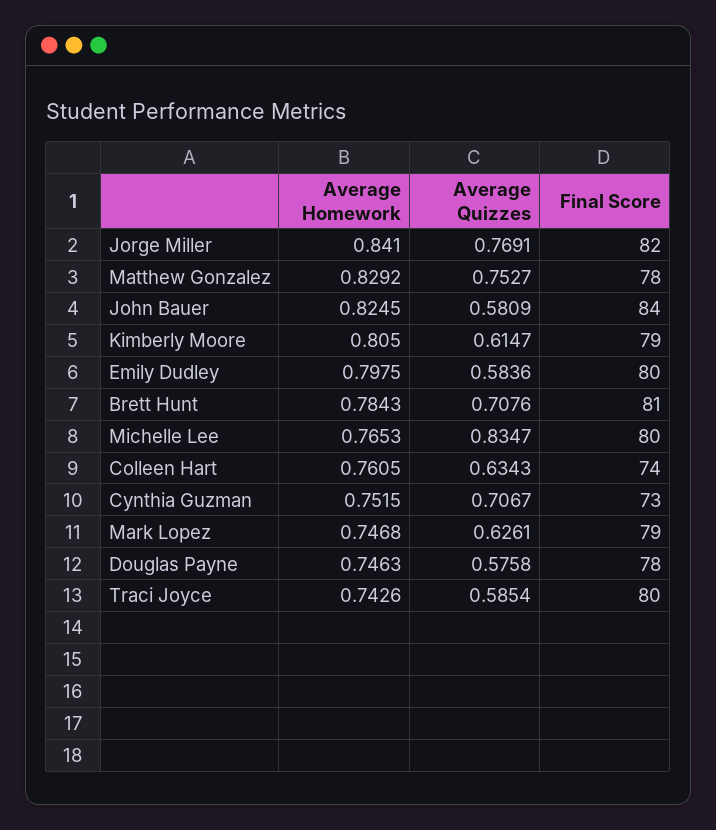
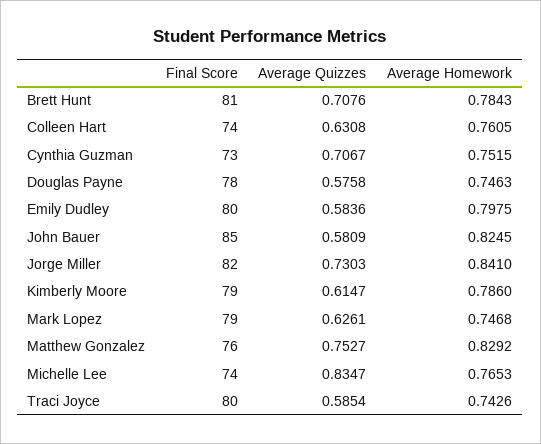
Average Quizzes, Jorge Miller: 0.7691 -> 0.7303
Final Score, Matthew Gonzalez: 78 -> 76
Final Score, John Bauer: 84 -> 85
Average Homework, Kimberly Moore: 0.805 -> 0.786
Final Score, Michelle Lee: 80 -> 74
Average Quizzes, Colleen Hart: 0.6343 -> 0.6308

